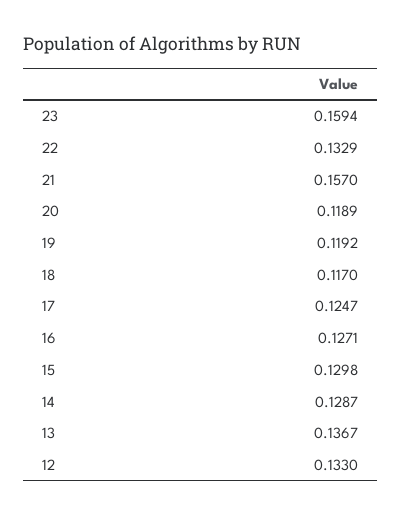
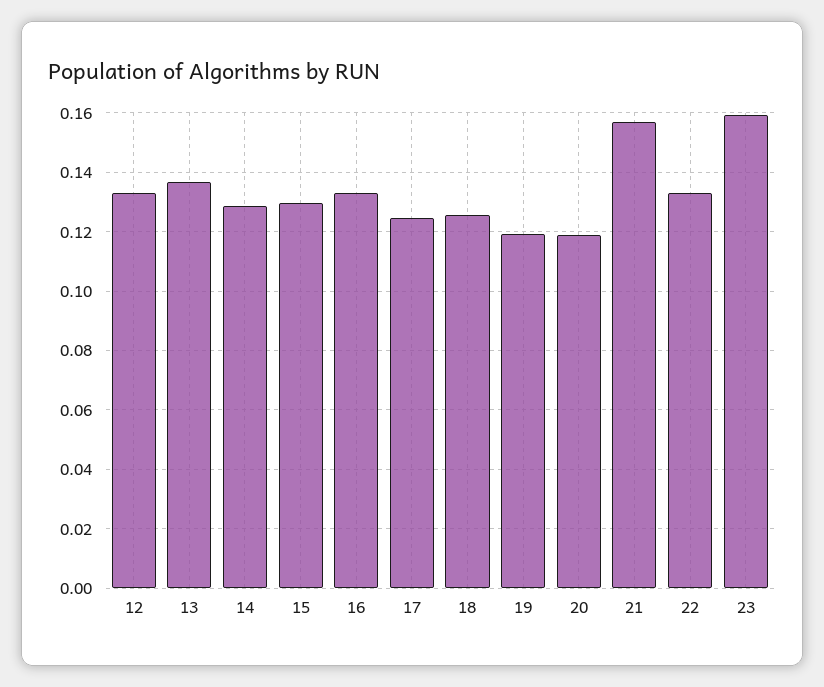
18: 0.117 -> 0.125
16: 0.1271 -> 0.1325

